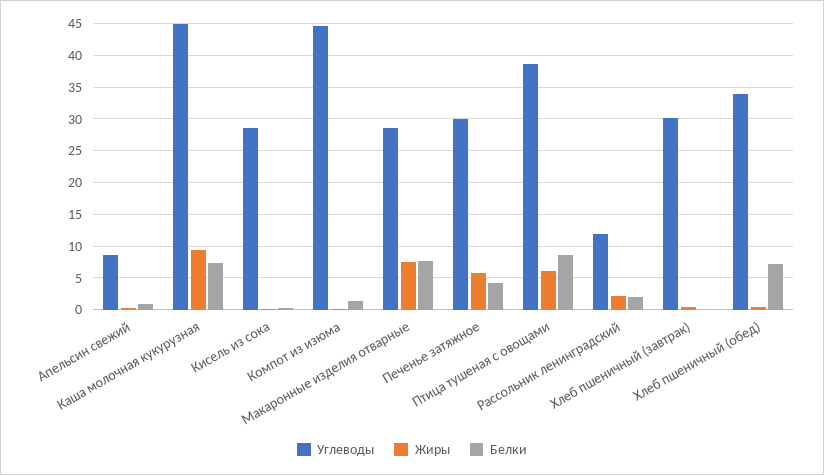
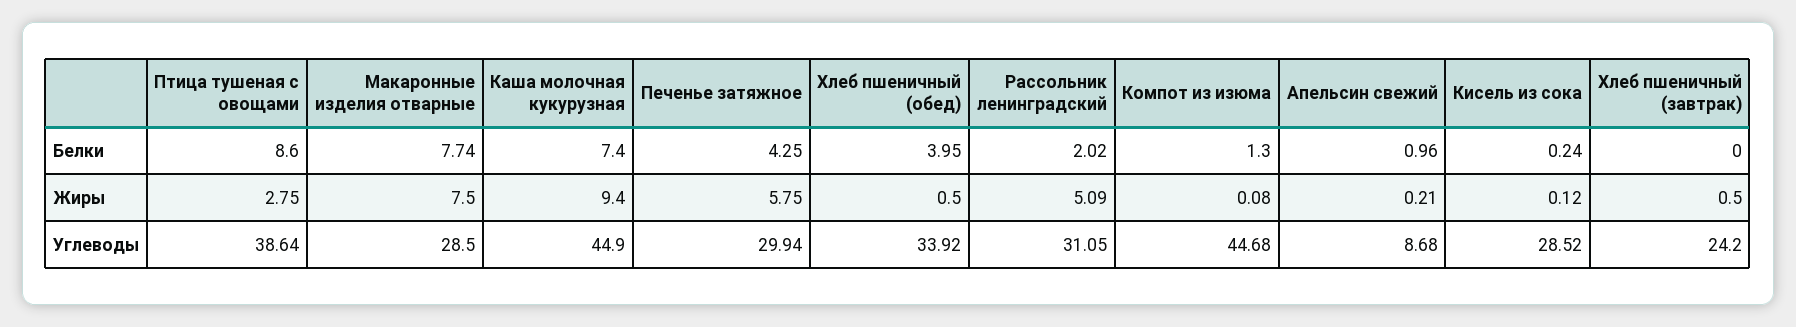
Жиры, Птица тушеная с овощами: 6 -> 2.75
Углеводы, Рассольник ленинградский: 12 -> 31.05
Жиры, Рассольник ленинградский: 2 -> 5.09
Углеводы, Хлеб пшеничный (завтрак): 30 -> 24.2
Белки, Хлеб пшеничный (обед): 7 -> 3.95

